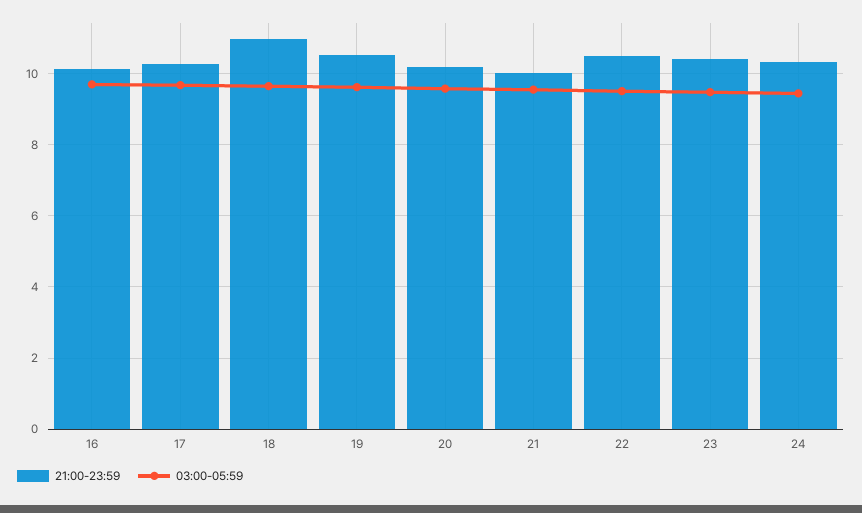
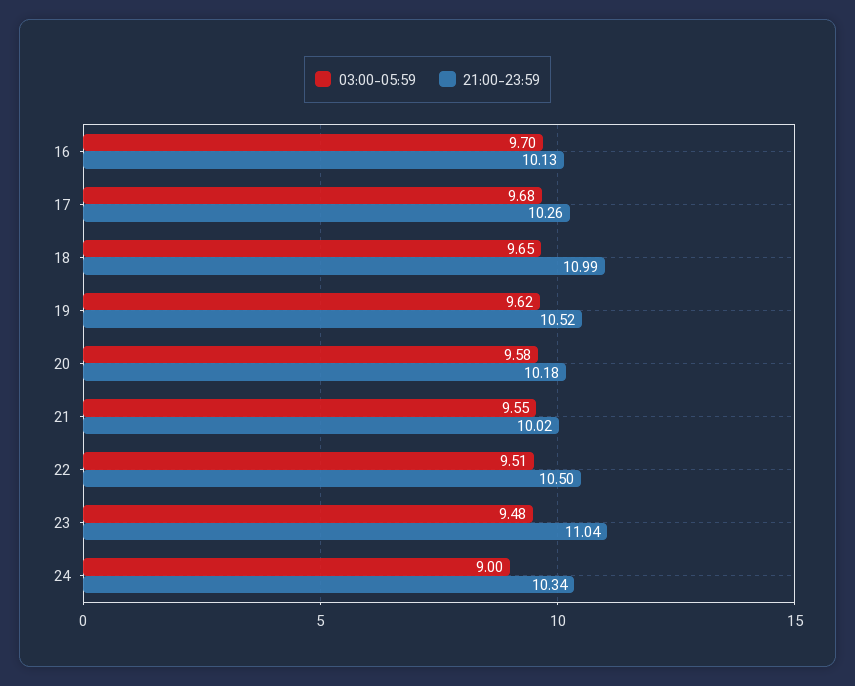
21:00-23:59, 23: 10.4 -> 11.04
03:00-05:59, 24: 9.4 -> 9

